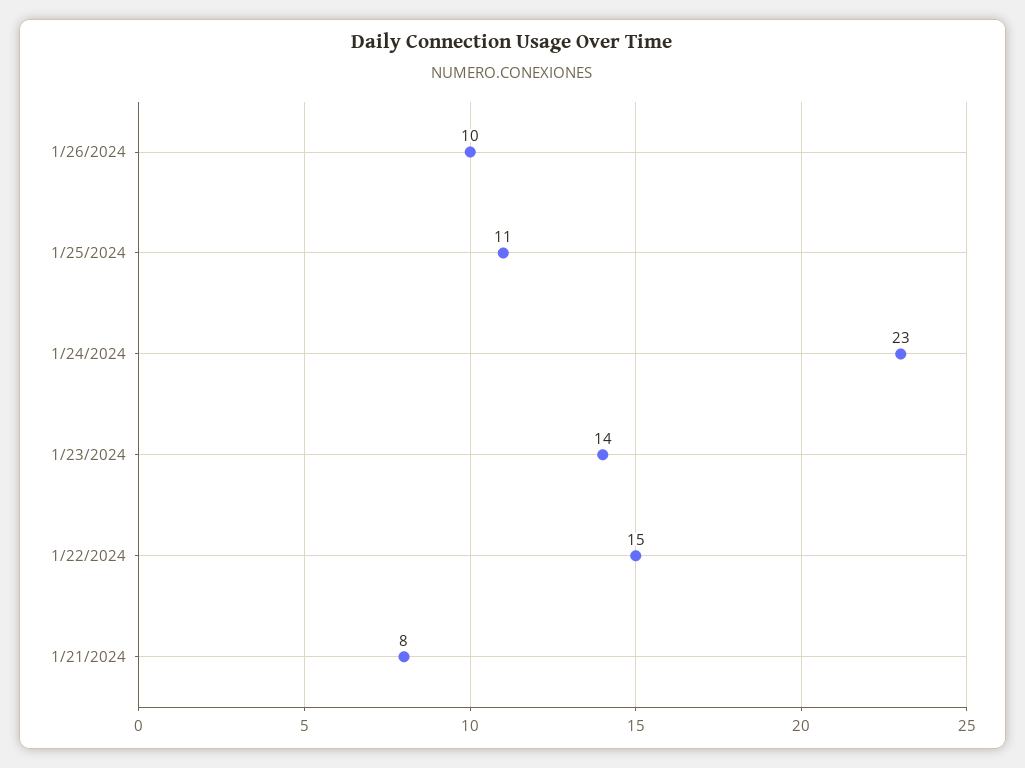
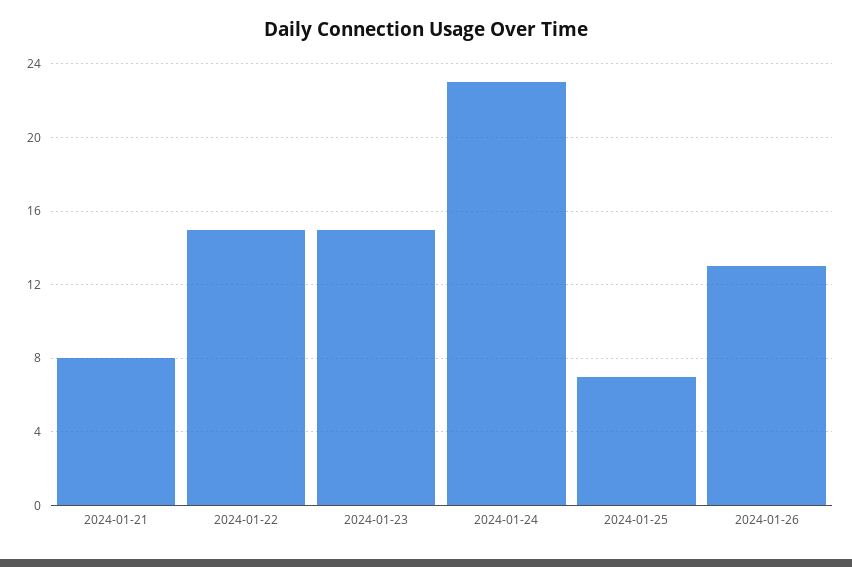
1/26/2024: 10 -> 13
1/25/2024: 11 -> 7
1/23/2024: 14 -> 15

